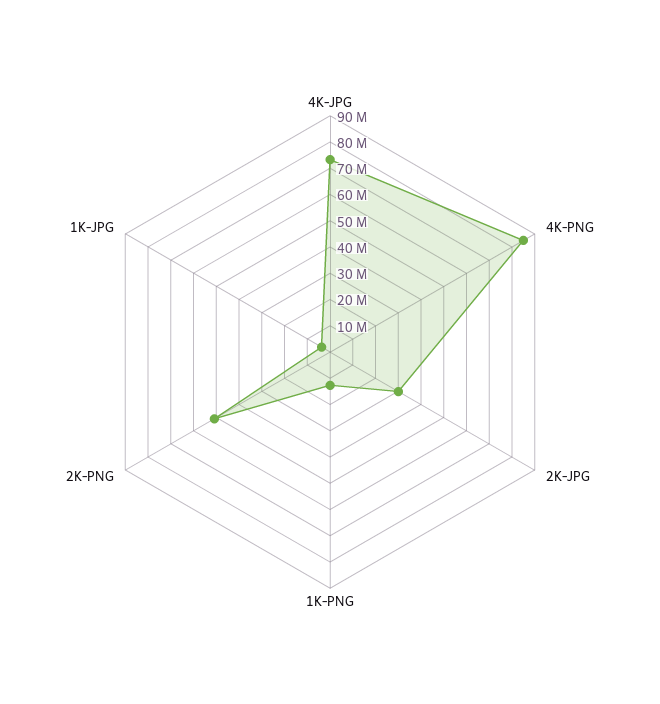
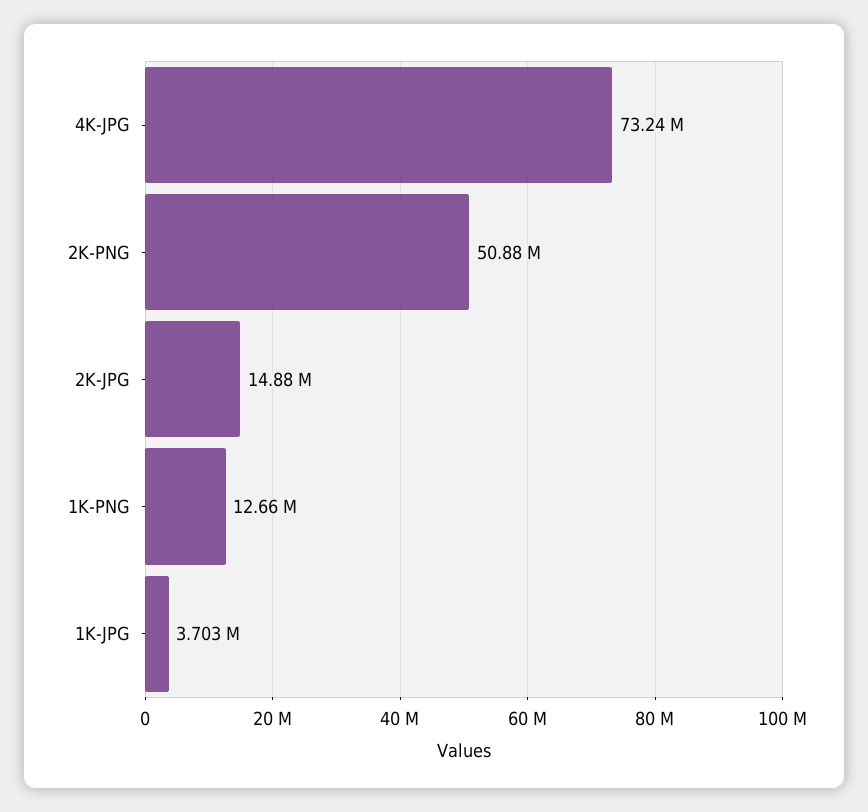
4K-PNG: 85000000 -> none
2K-JPG: 30000000 -> 14880000

